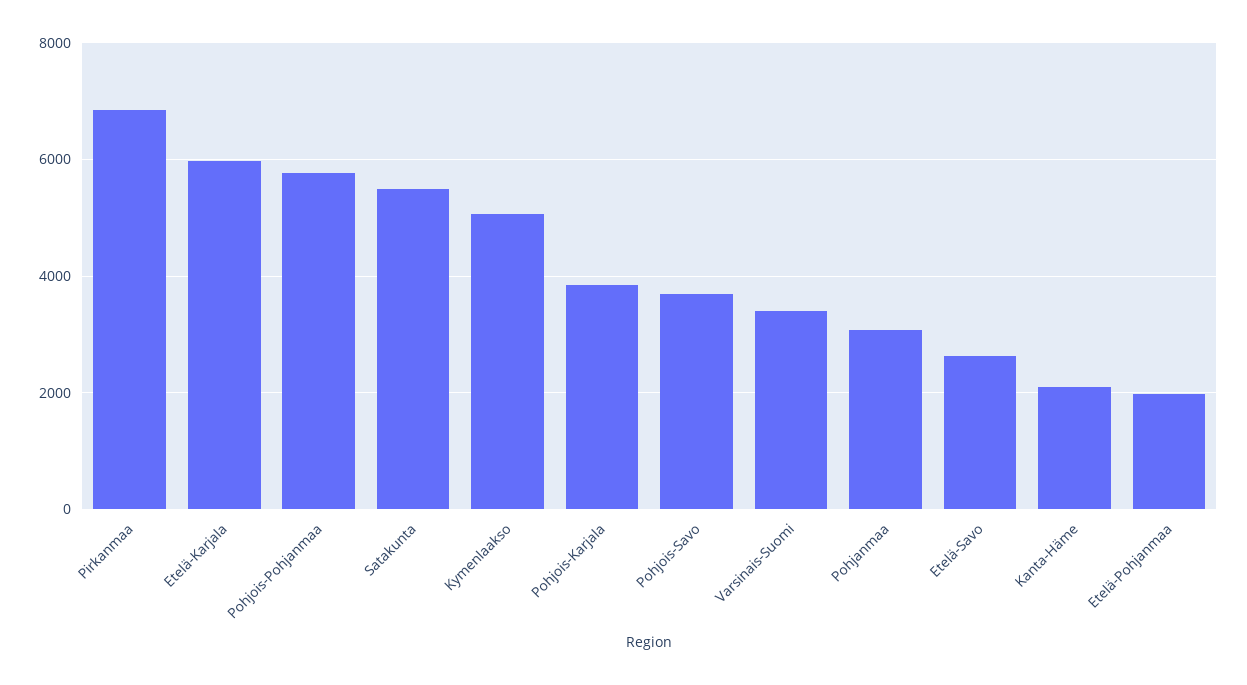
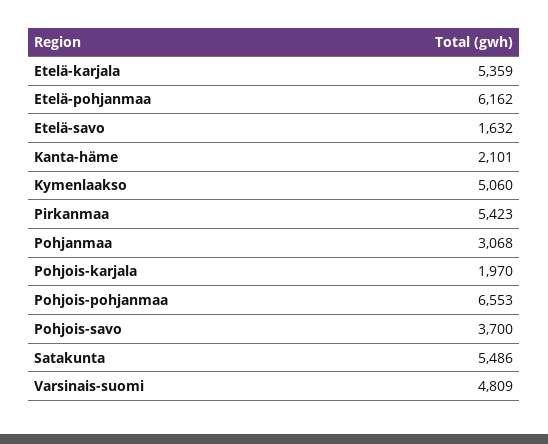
Pirkanmaa: 6800 -> 5423
Etelä-Karjala: 6000 -> 5359
Pohjois-Pohjanmaa: 5800 -> 6553
Pohjois-Karjala: 3800 -> 1970
Varsinais-Suomi: 3400 -> 4809
Etelä-Savo: 2600 -> 1632
Etelä-Pohjanmaa: 2000 -> 6162

